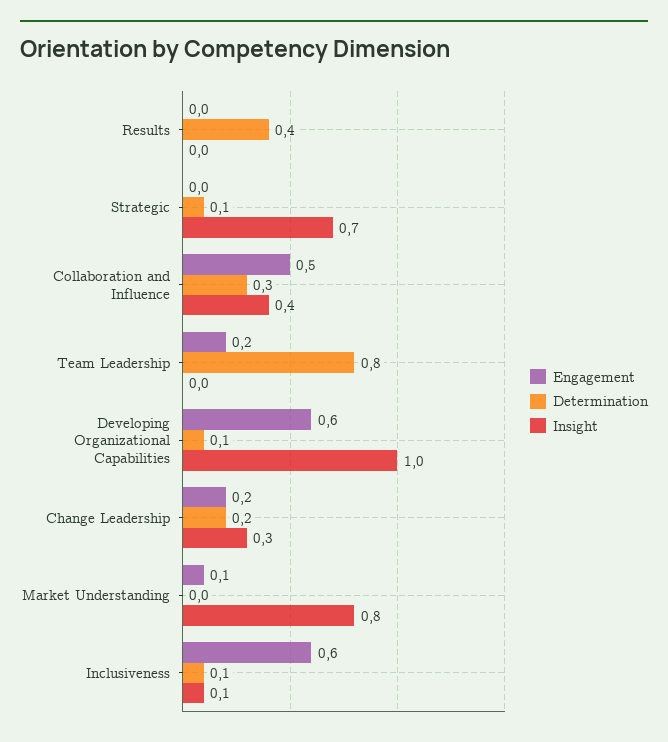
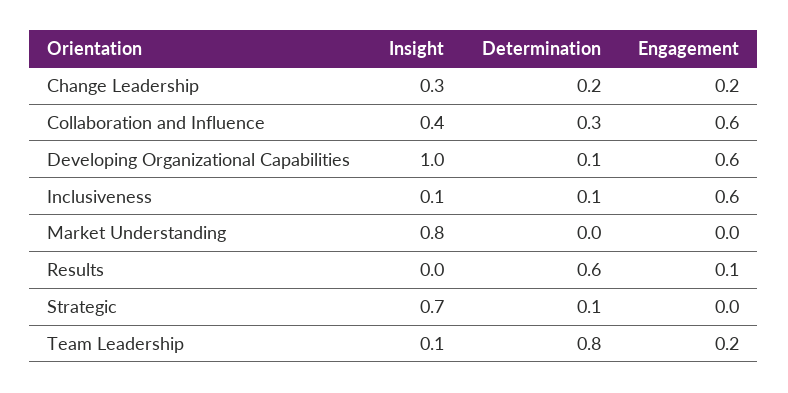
Engagement, Results: 0 -> 0.1
Determination, Results: 0.4 -> 0.6
Engagement, Collaboration and Influence: 0.5 -> 0.6
Insight, Team Leadership: 0 -> 0.1
Engagement, Market Understanding: 0.1 -> 0

